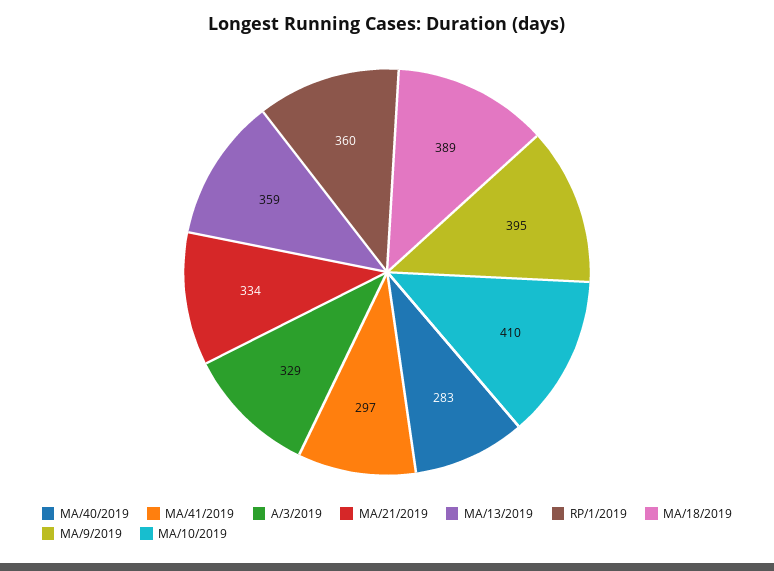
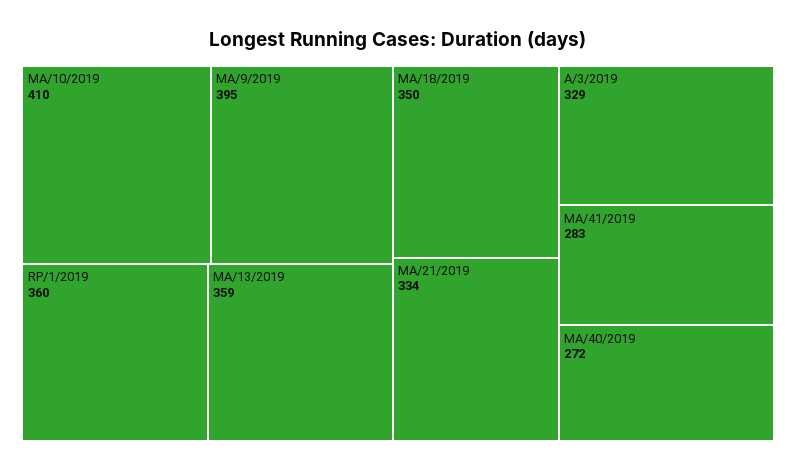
MA/40/2019: 283 -> 272
MA/41/2019: 297 -> 283
MA/18/2019: 389 -> 350

